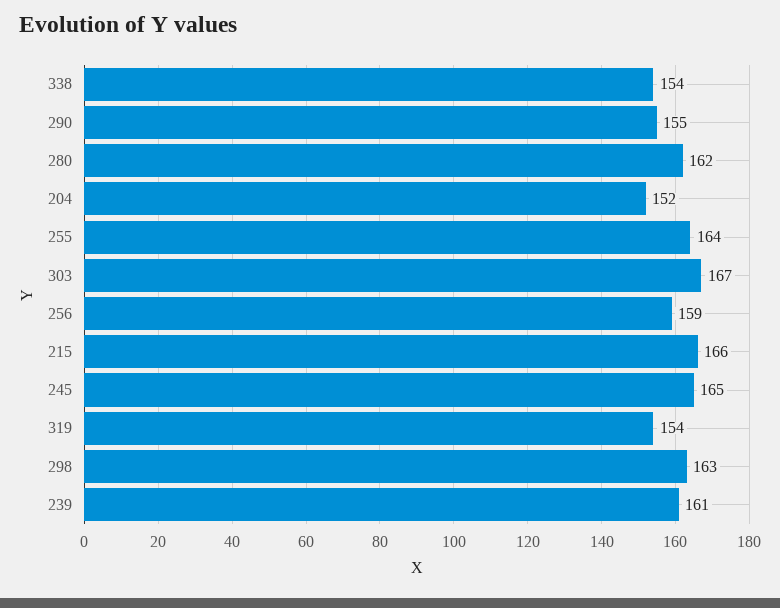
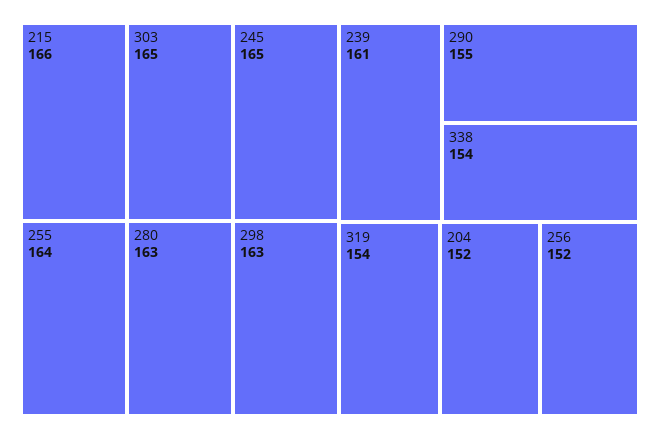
280: 162 -> 163
303: 167 -> 165
256: 159 -> 152

